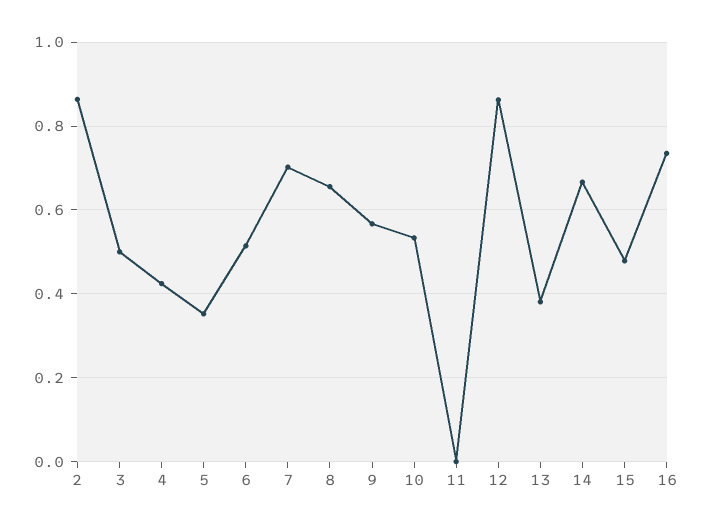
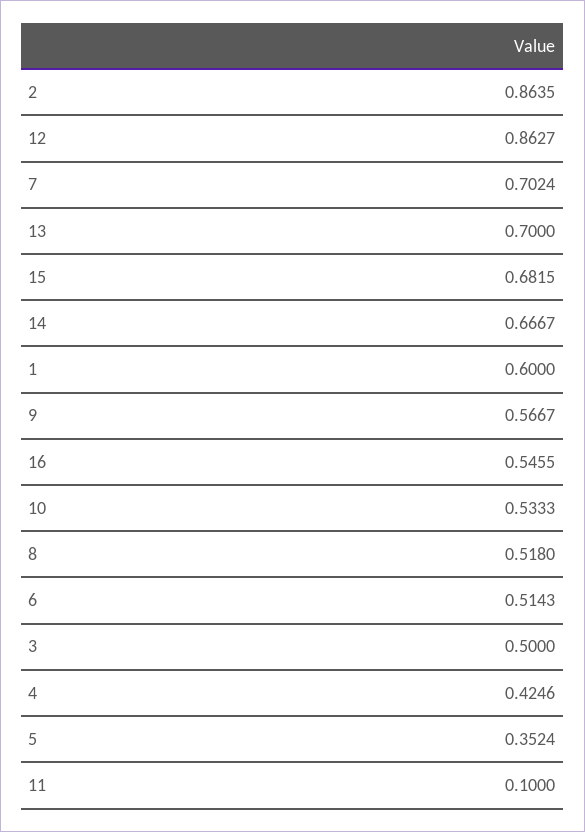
8: 0.66 -> 0.518
11: 0 -> 0.1
13: 0.38 -> 0.7
15: 0.48 -> 0.6815
16: 0.74 -> 0.5455
1: none -> 0.6

